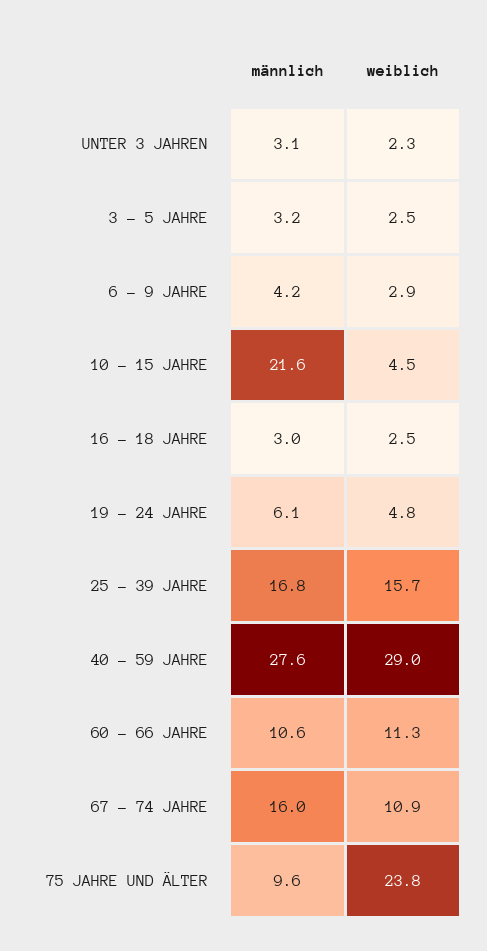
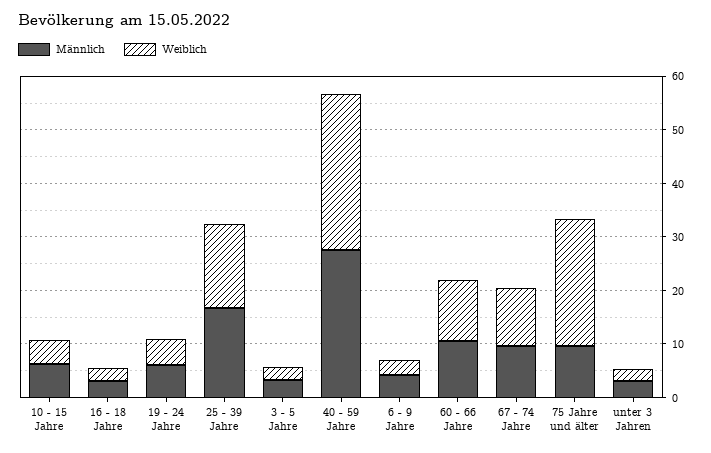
männlich, 10 - 15 JAHRE: 21.6 -> 6
männlich, 67 - 74 JAHRE: 16 -> 10

